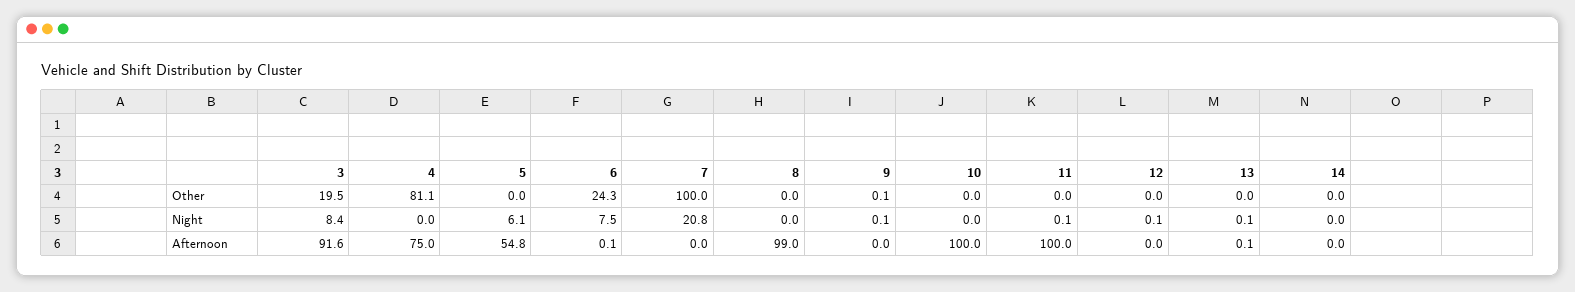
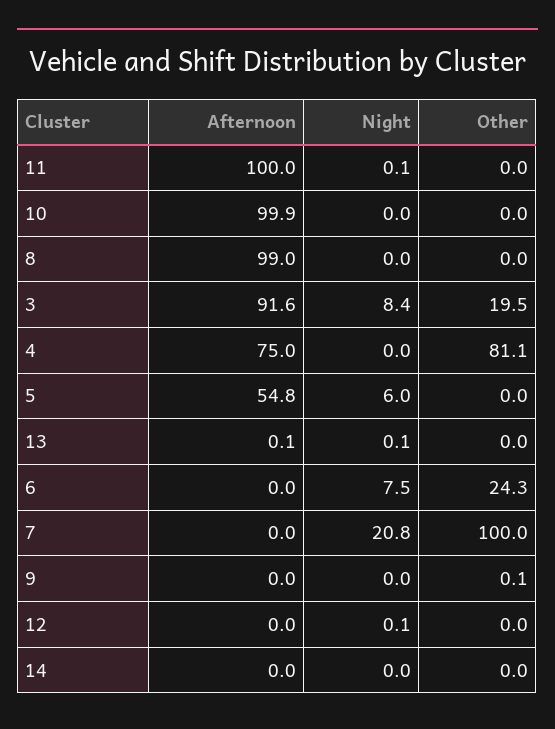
5, Night: 6.1 -> 6
9, Night: 0.1 -> 0
6, Afternoon: 0.1 -> 0
10, Afternoon: 100 -> 99.9

